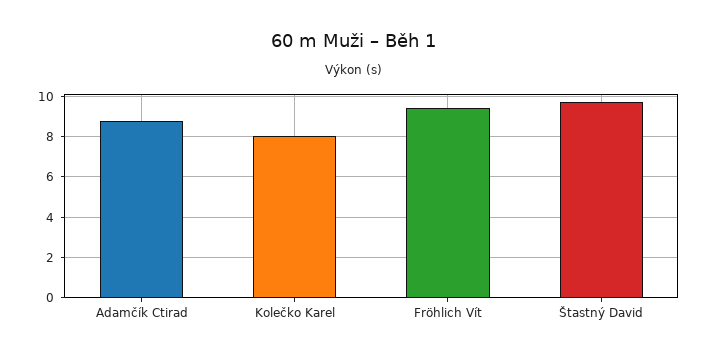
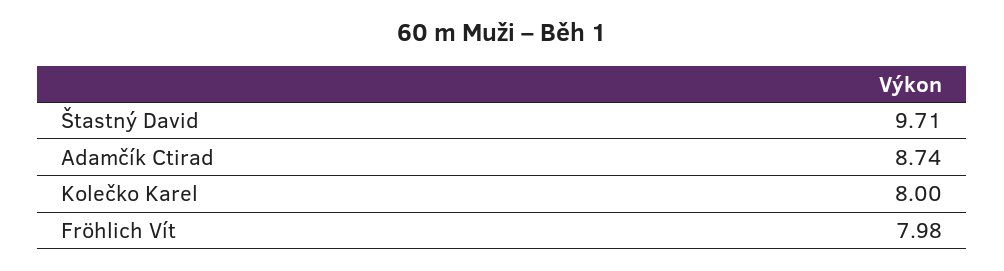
Fröhlich Vít: 9.5 -> 7.98

